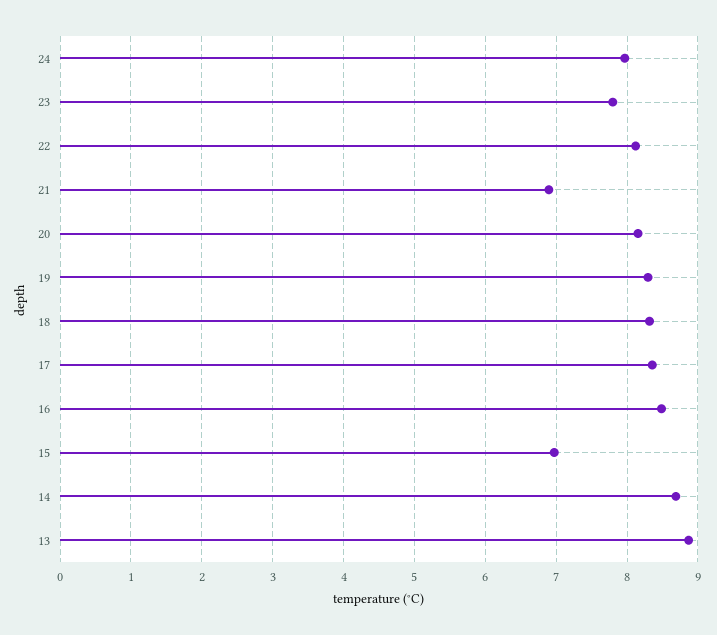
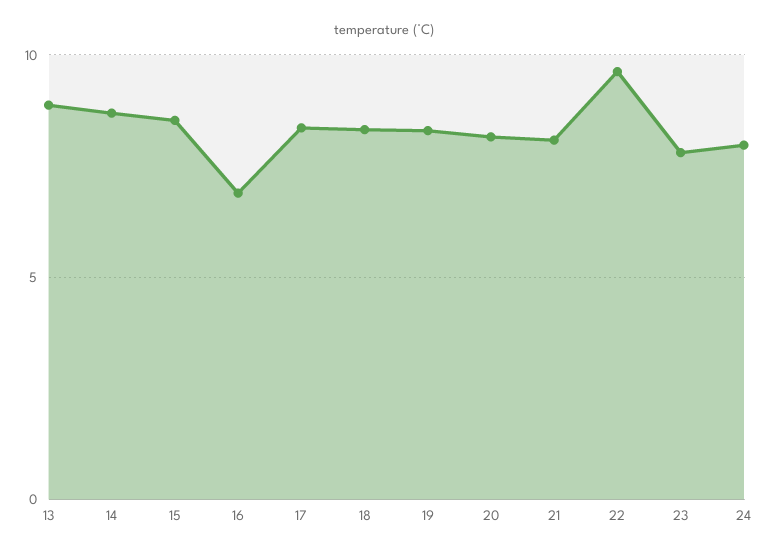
22: 8.1 -> 9.5
21: 6.9 -> 8
16: 8.5 -> 7
15: 7 -> 8.5

